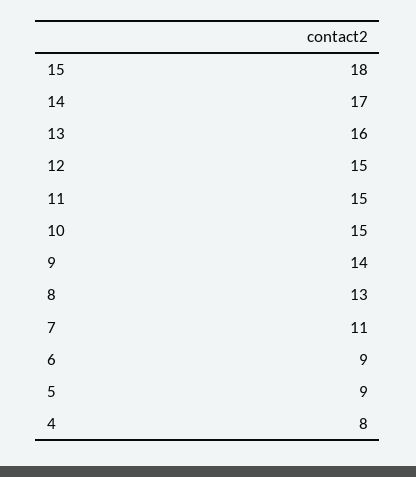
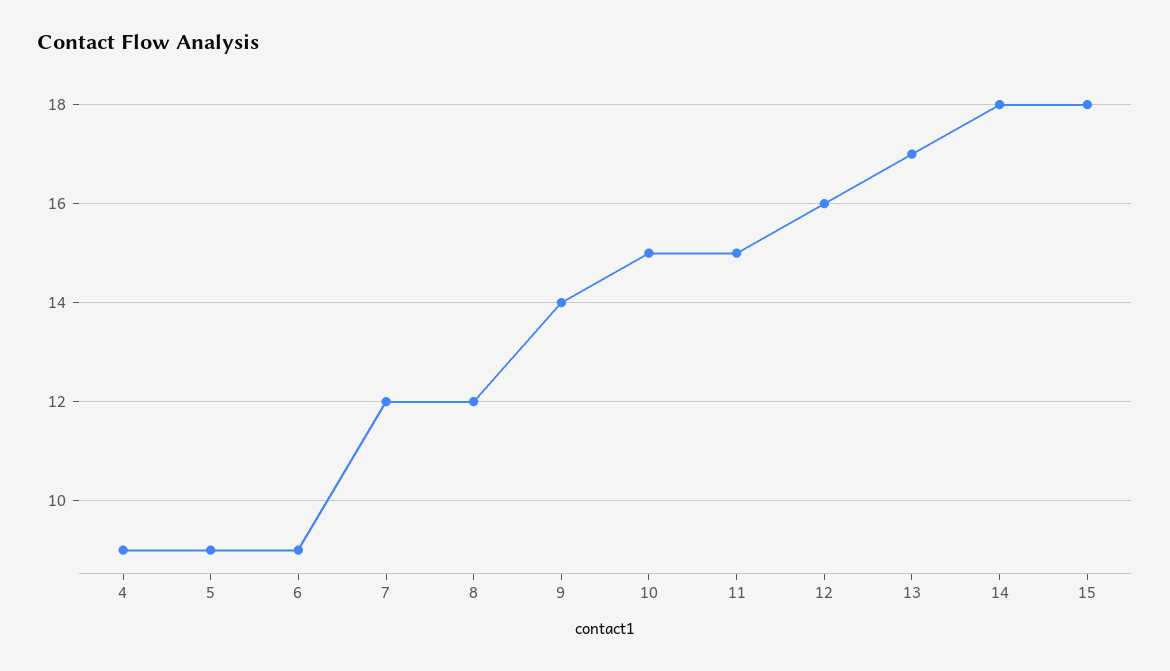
14: 17 -> 18
13: 16 -> 17
12: 15 -> 16
8: 13 -> 12
7: 11 -> 12
4: 8 -> 9

